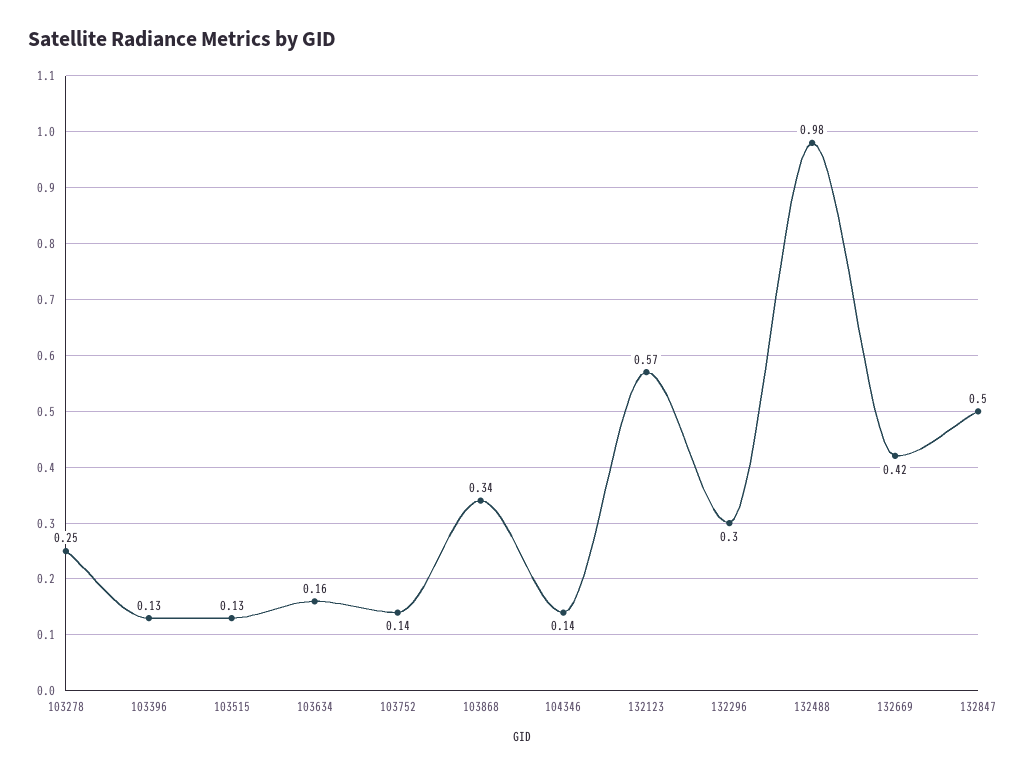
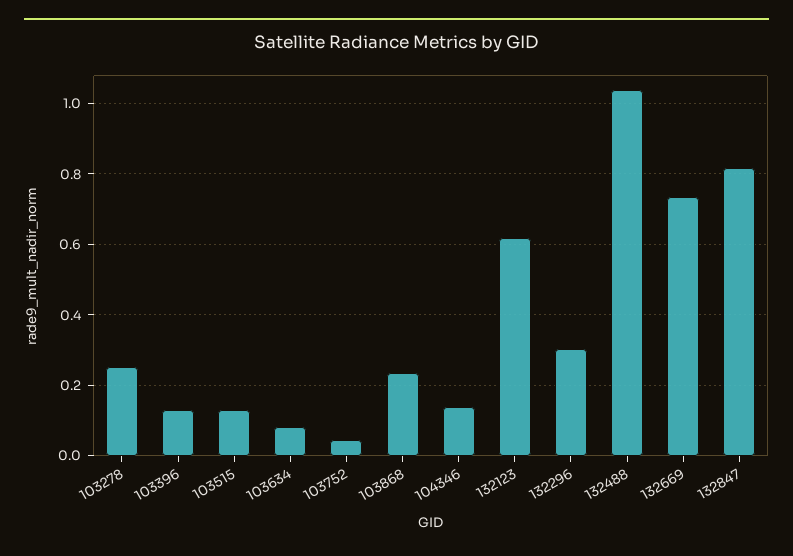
103634: 0.16 -> 0.08
103752: 0.14 -> 0.04
103868: 0.34 -> 0.24
132123: 0.57 -> 0.62
132488: 0.98 -> 1.04
132669: 0.42 -> 0.74
132847: 0.5 -> 0.82

